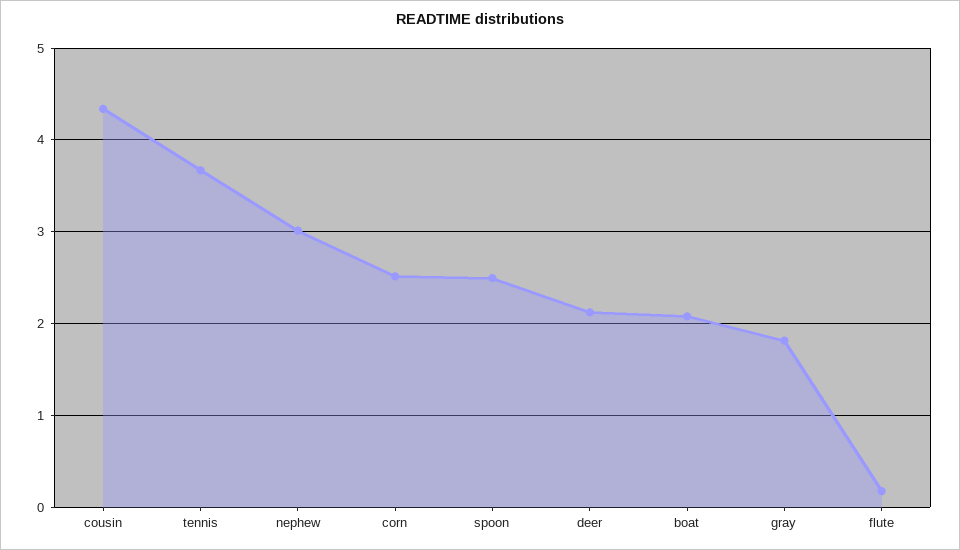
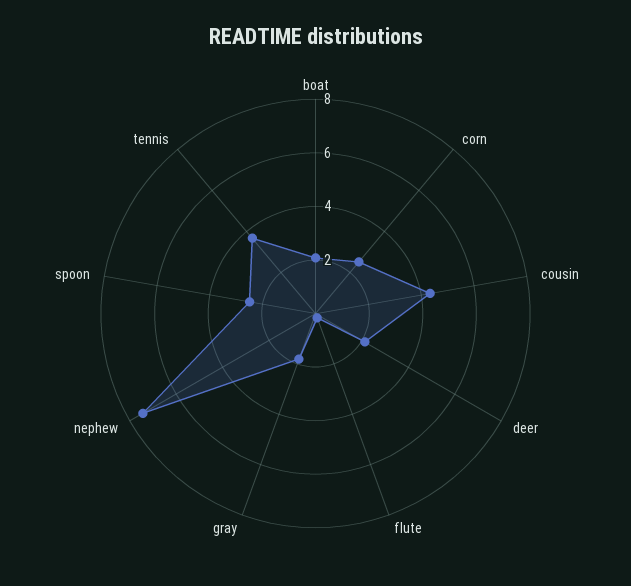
nephew: 3 -> 7.5

